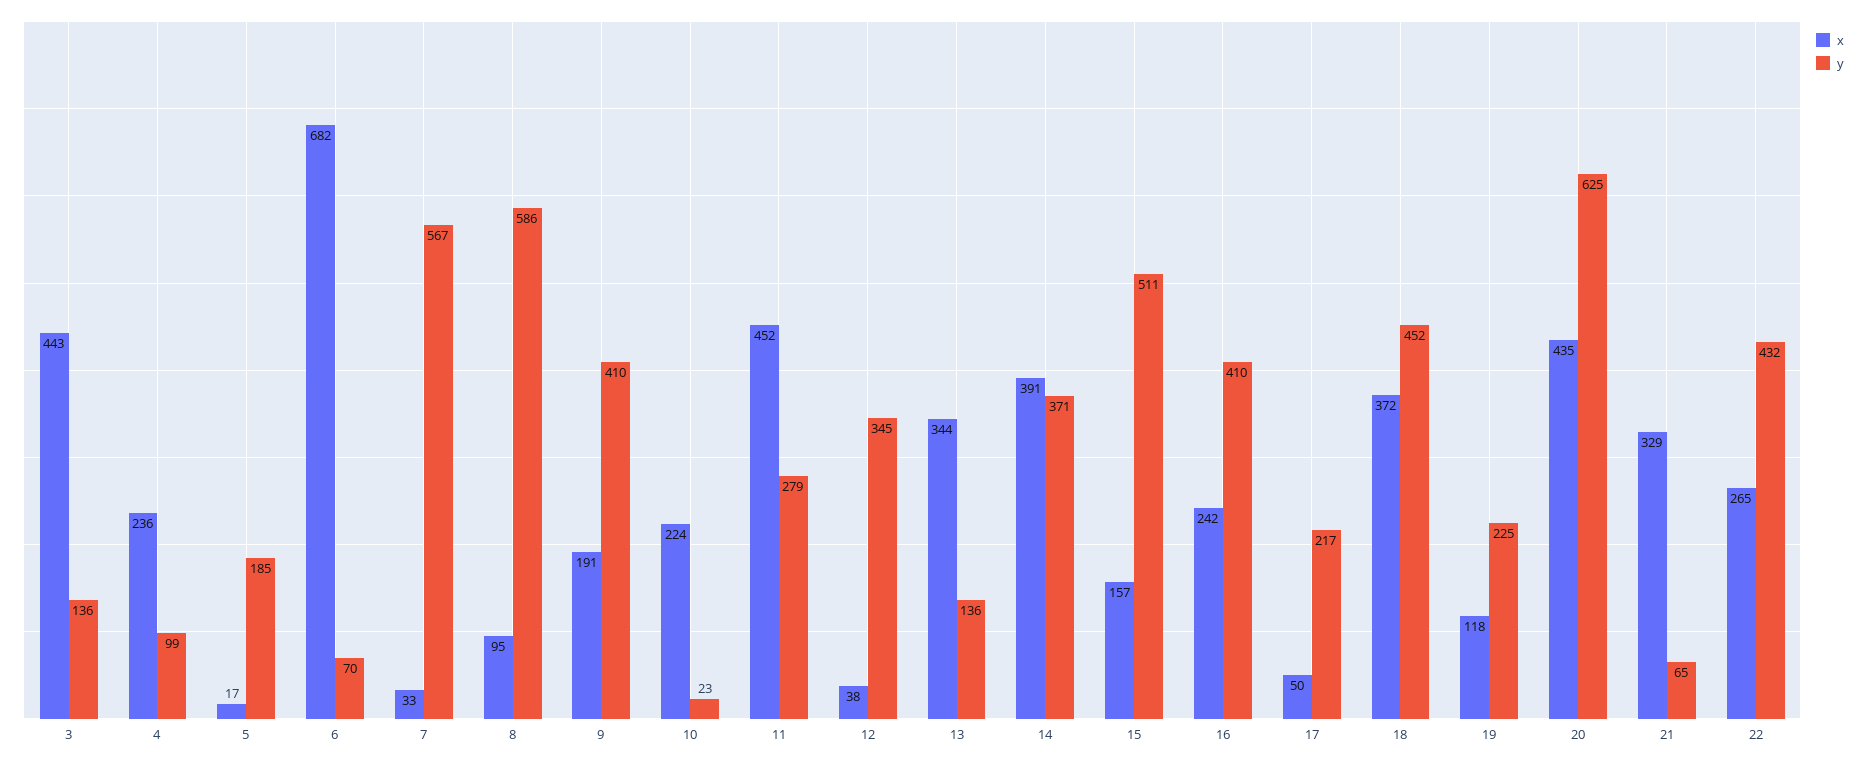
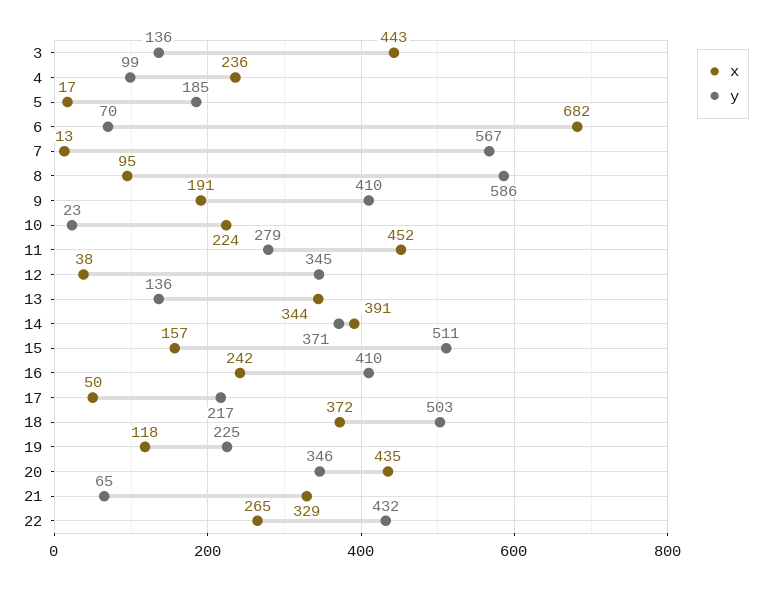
x, 7: 33 -> 13
y, 18: 452 -> 503
y, 20: 625 -> 346

